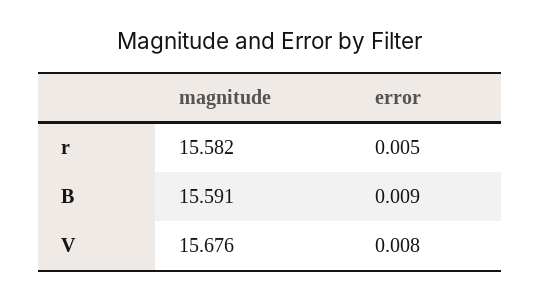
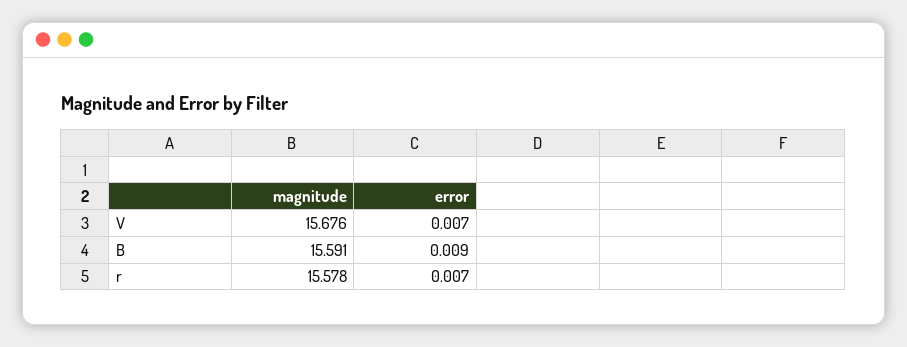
magnitude, r: 15.582 -> 15.578
error, r: 0.005 -> 0.007
error, V: 0.008 -> 0.007

